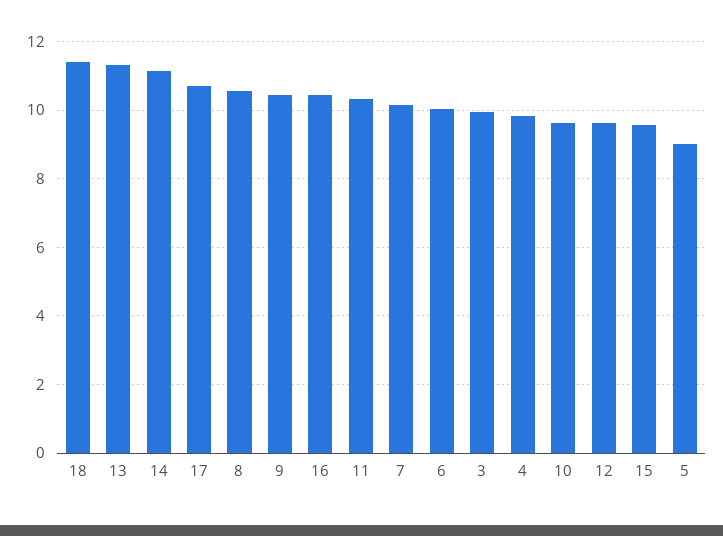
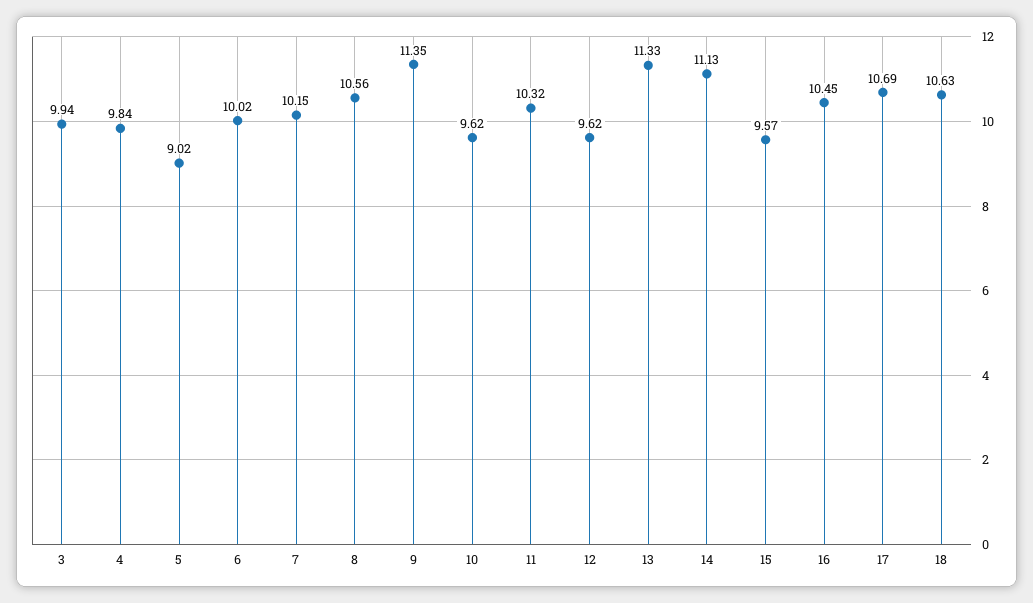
18: 11.4 -> 10.63
9: 10.4 -> 11.35

